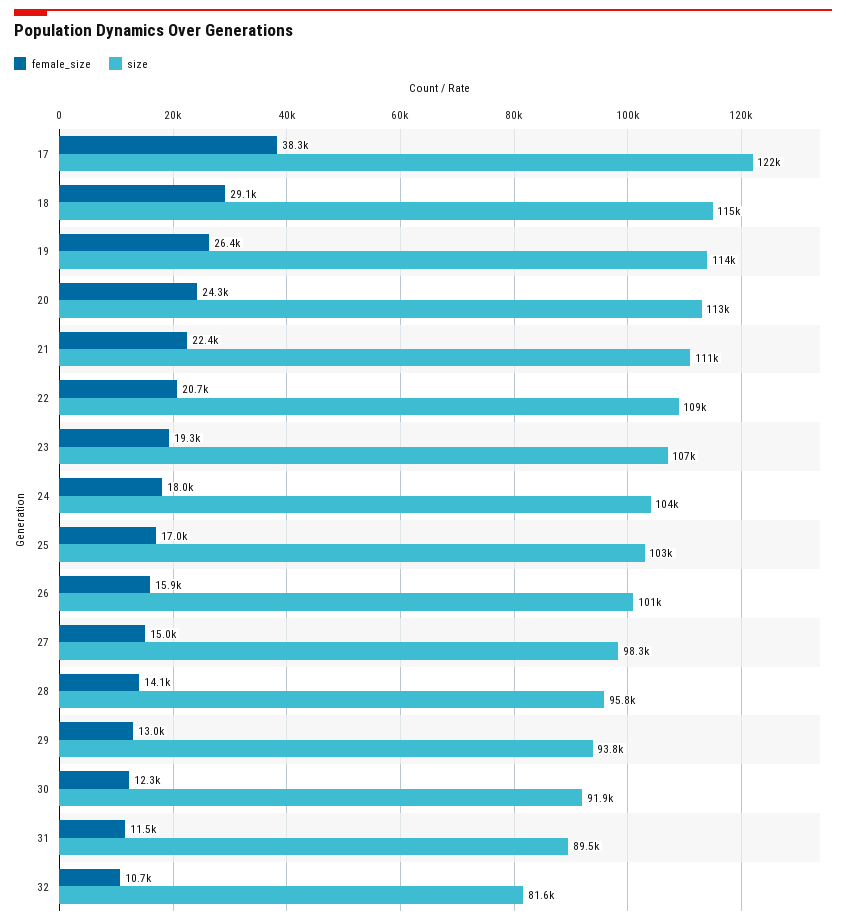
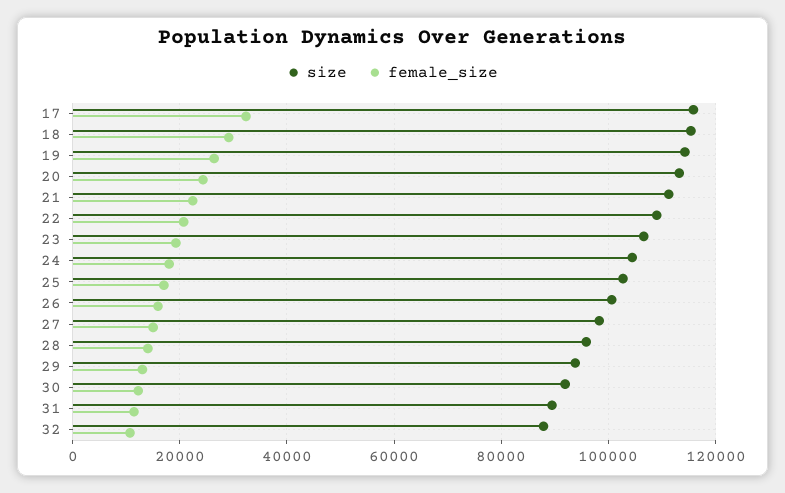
female_size, 17: 38300 -> 32000
size, 17: 122000 -> 116000
size, 32: 81600 -> 88000

